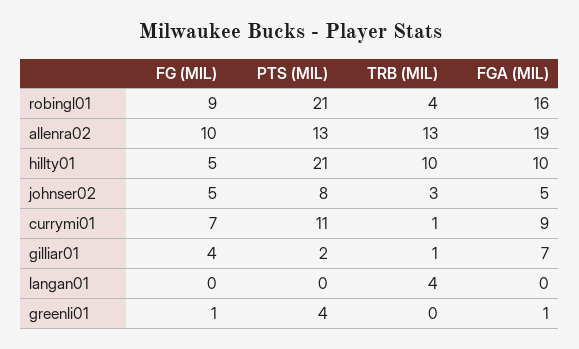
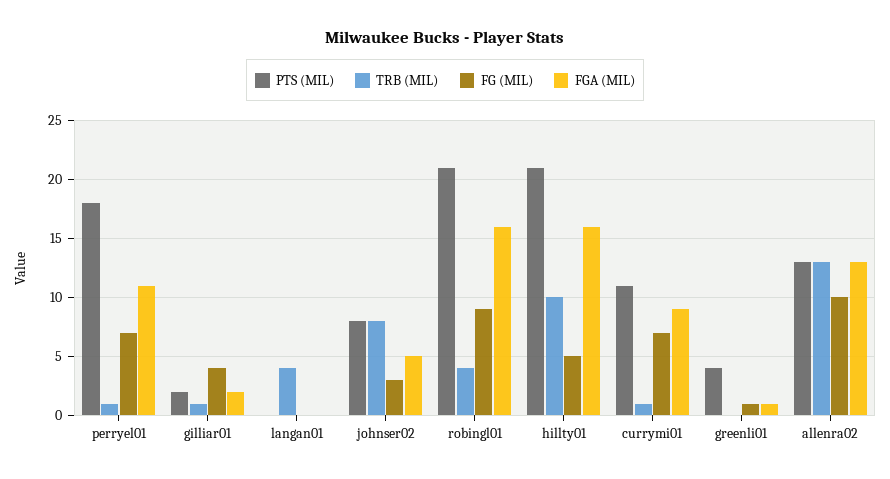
FGA (MIL), allenra02: 19 -> 13
FGA (MIL), hillty01: 10 -> 16
FG (MIL), johnser02: 5 -> 3
TRB (MIL), johnser02: 3 -> 8
FGA (MIL), gilliar01: 7 -> 2
PTS (MIL), perryel01: none -> 18
TRB (MIL), perryel01: none -> 1
FG (MIL), perryel01: none -> 7
FGA (MIL), perryel01: none -> 11

